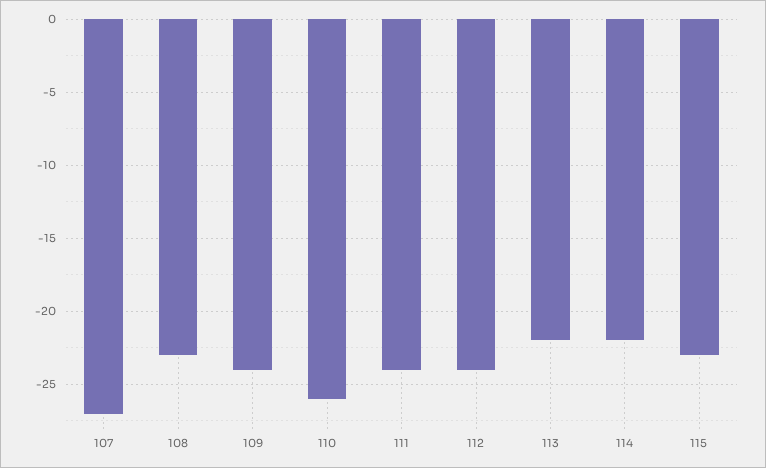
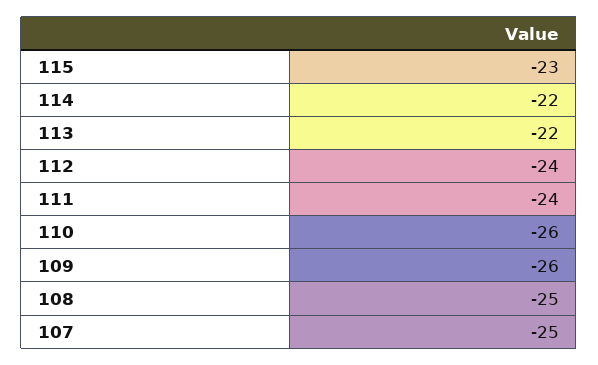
107: -27 -> -25
108: -23 -> -25
109: -24 -> -26

